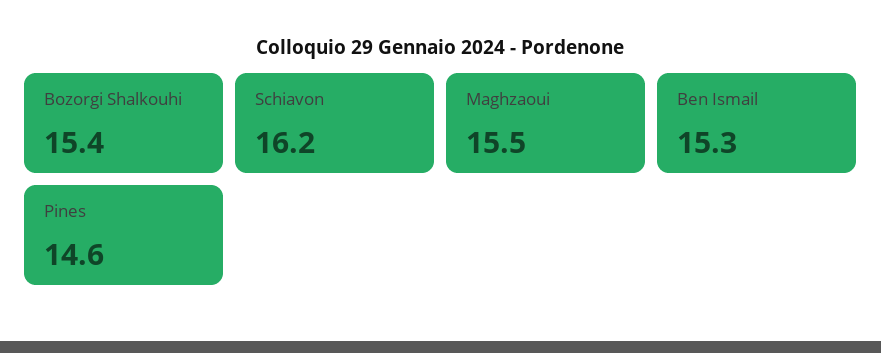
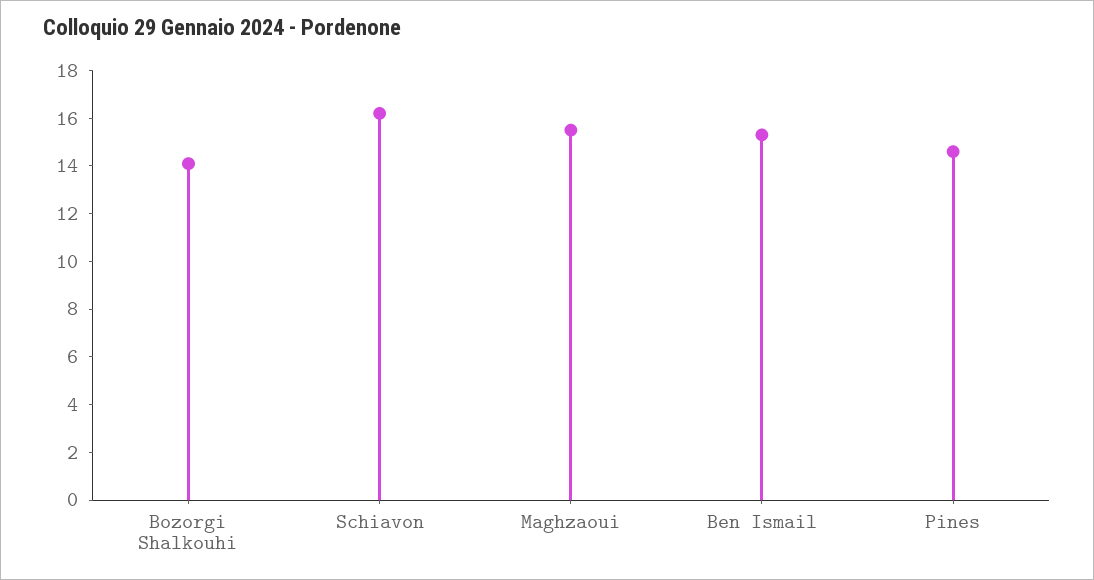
Bozorgi Shalkouhi: 15.4 -> 14

